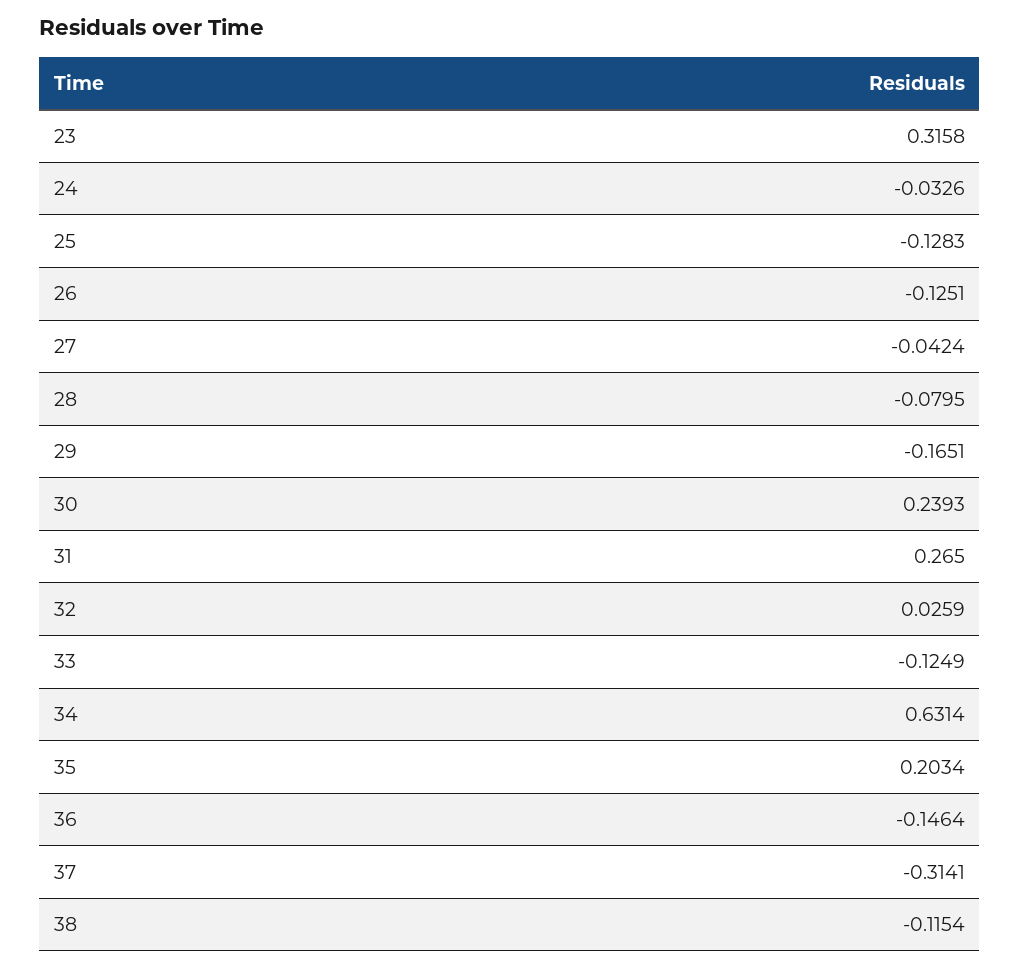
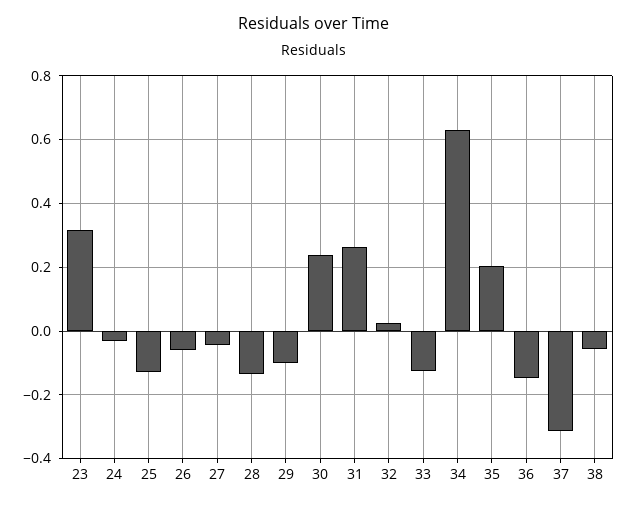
26: -0.1251 -> -0.06
28: -0.0795 -> -0.14
29: -0.1651 -> -0.1
38: -0.1154 -> -0.06

